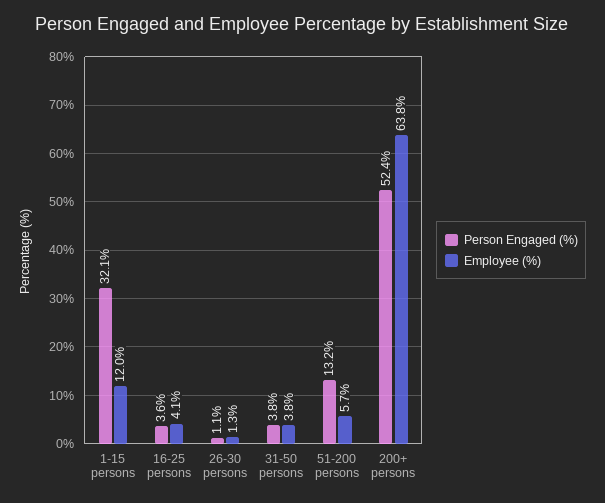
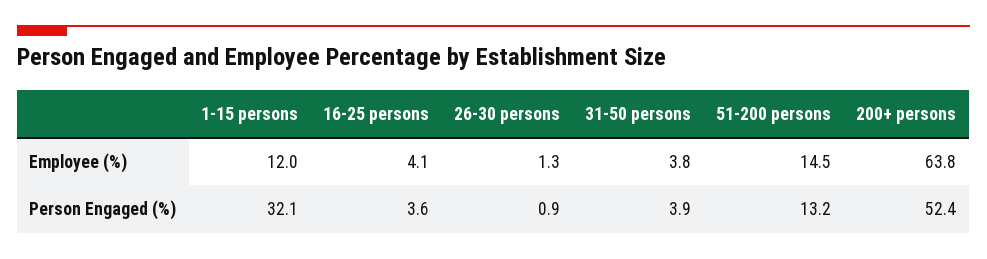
Person Engaged (%), 26-30 persons: 1.1 -> 0.9
Person Engaged (%), 31-50 persons: 3.8 -> 3.9
Employee (%), 51-200 persons: 5.7 -> 14.5

